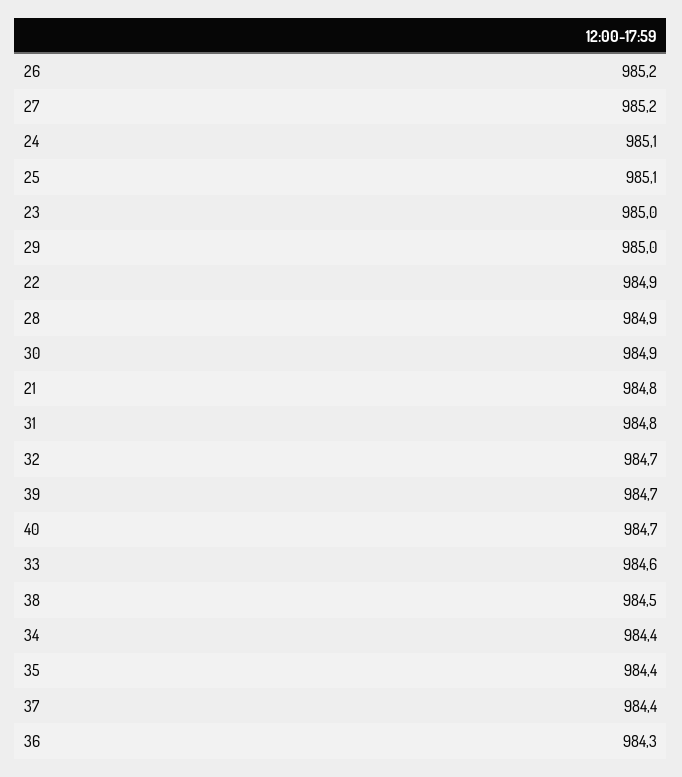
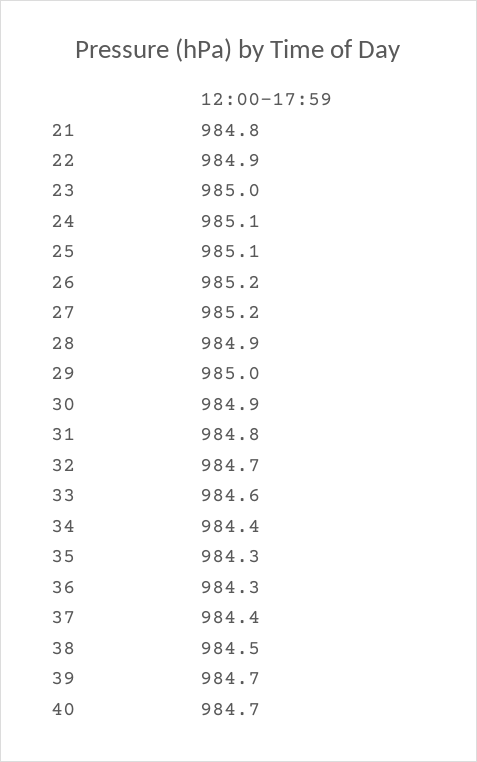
35: 984.4 -> 984.3

